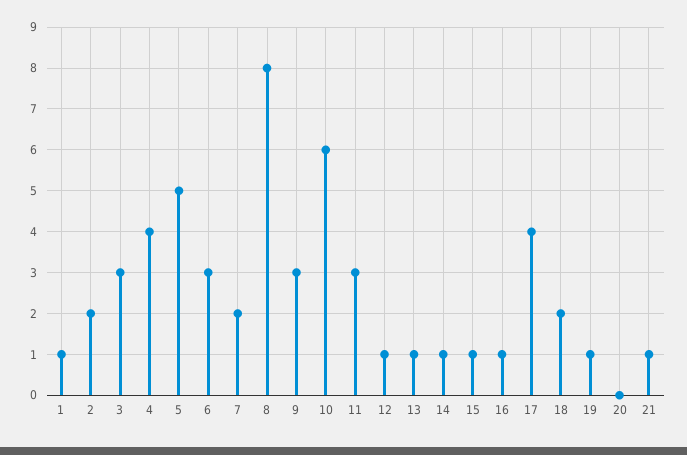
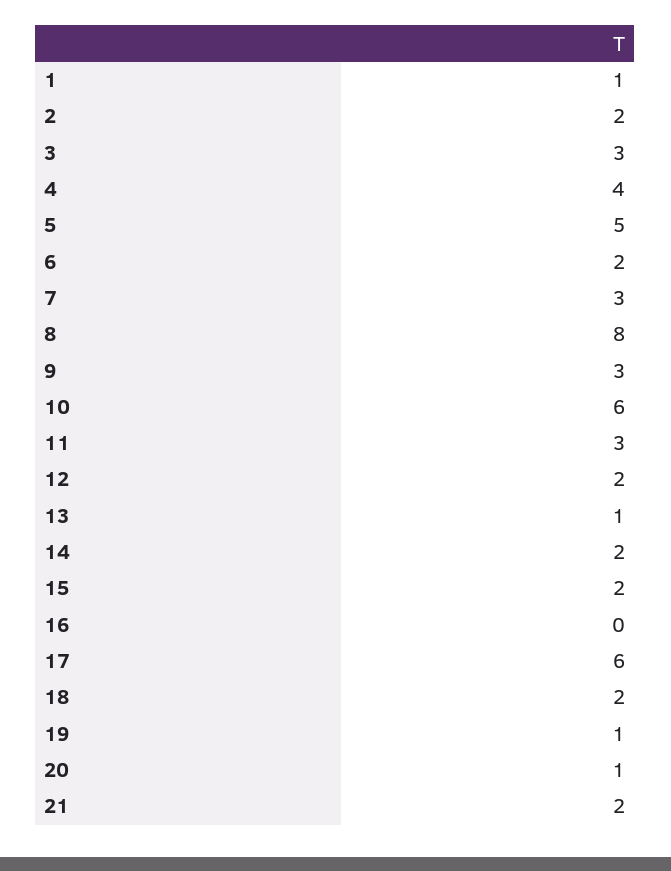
6: 3 -> 2
7: 2 -> 3
12: 1 -> 2
14: 1 -> 2
15: 1 -> 2
16: 1 -> 0
17: 4 -> 6
20: 0 -> 1
21: 1 -> 2

